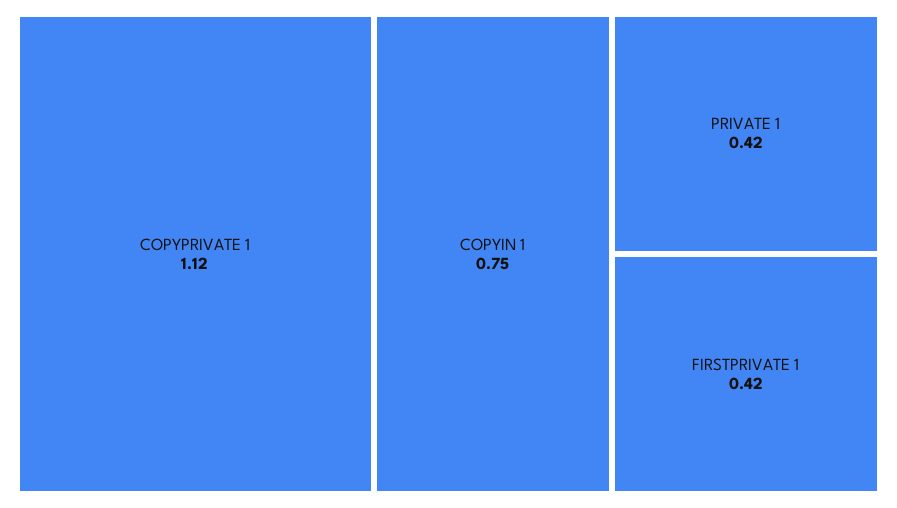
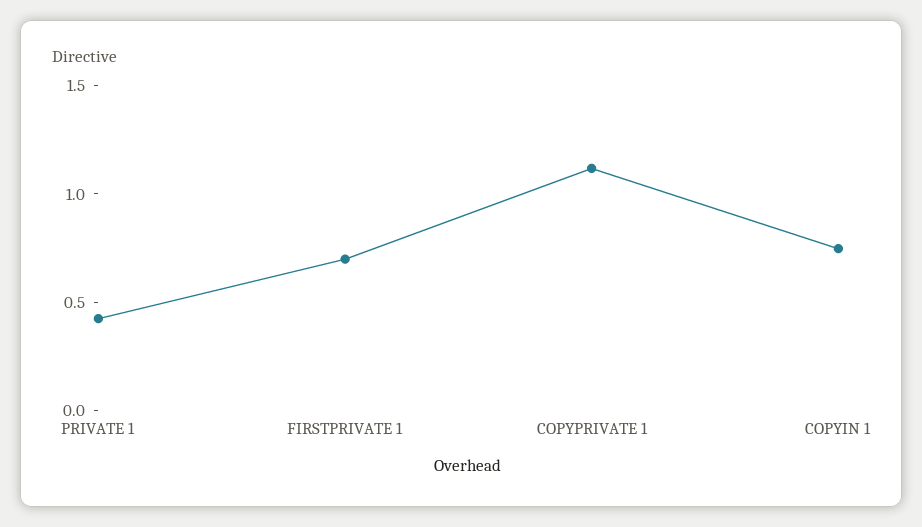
FIRSTPRIVATE 1: 0.42 -> 0.7

